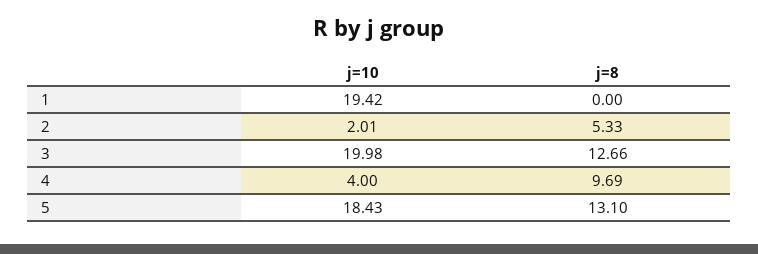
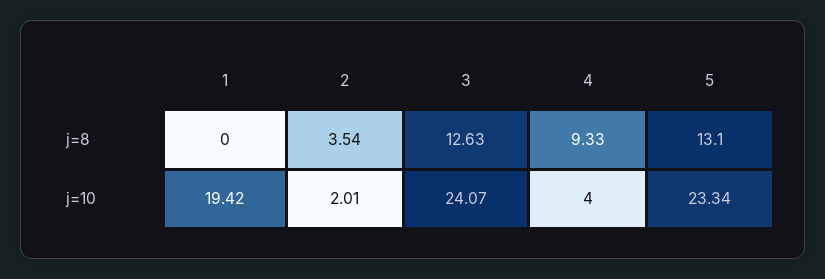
j=8, 2: 5.33 -> 3.54
j=10, 3: 19.98 -> 24.07
j=8, 3: 12.66 -> 12.63
j=8, 4: 9.69 -> 9.33
j=10, 5: 18.43 -> 23.34

